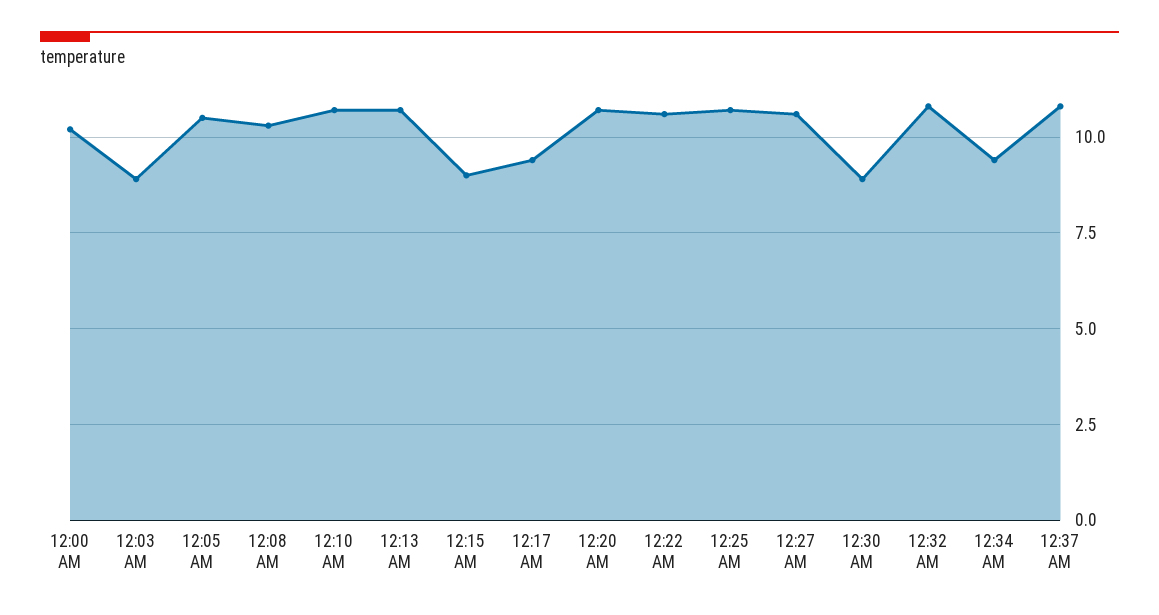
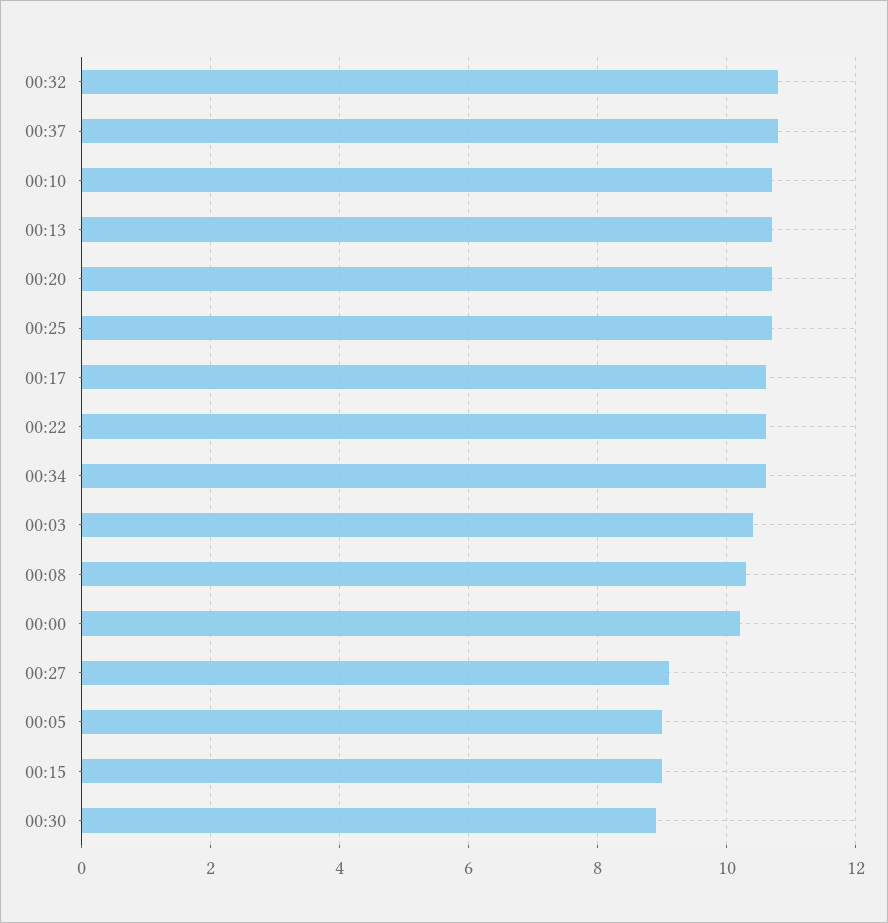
12:03 AM: 9 -> 10.5
12:05 AM: 10.5 -> 9
12:17 AM: 9.5 -> 10.5
12:27 AM: 10.5 -> 9
12:34 AM: 9.5 -> 10.5

